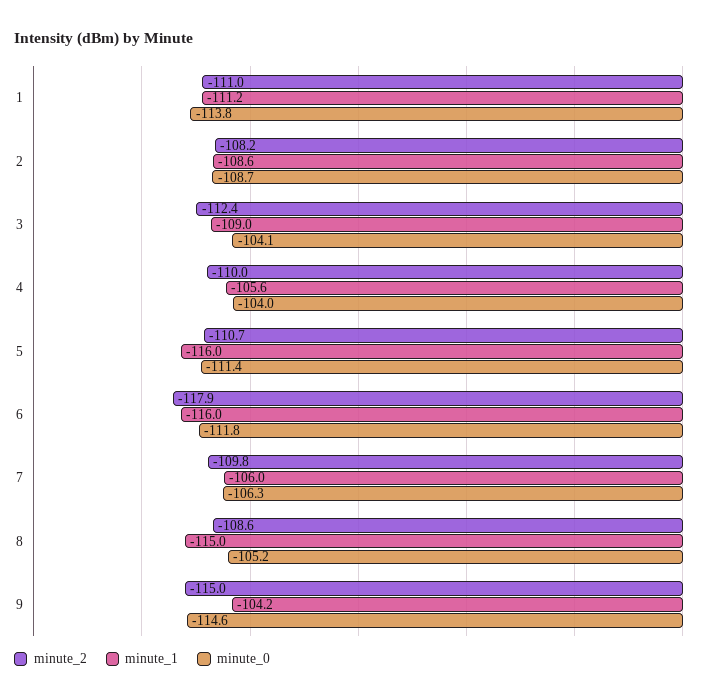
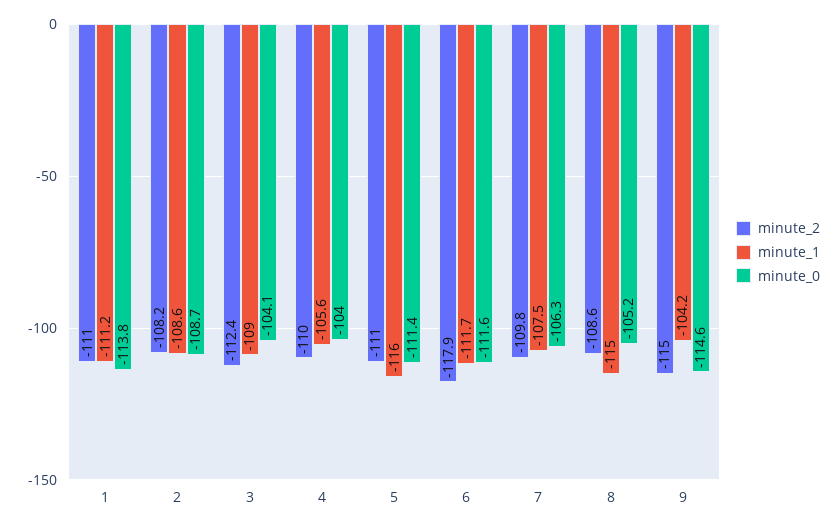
minute_2, 5: -110.7 -> -111
minute_1, 6: -116 -> -111.7
minute_0, 6: -111.8 -> -111.6
minute_1, 7: -106 -> -107.5

